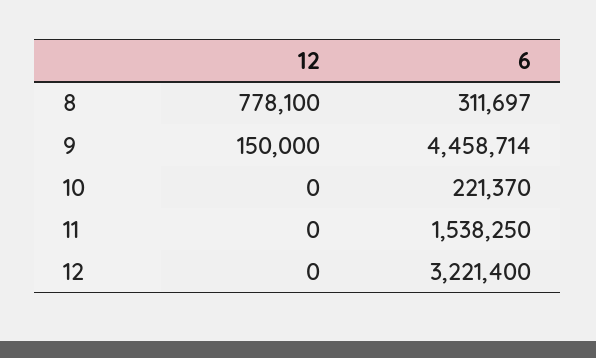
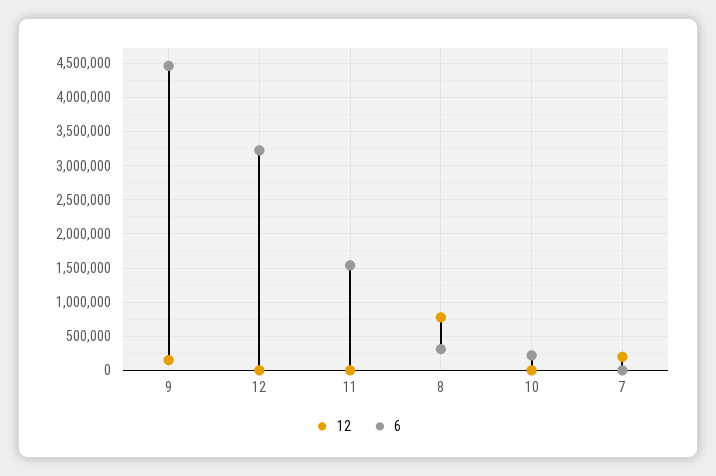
12, 7: none -> 200000
6, 7: none -> 0

